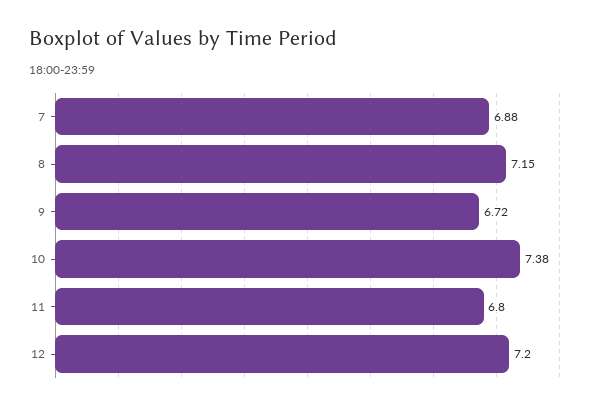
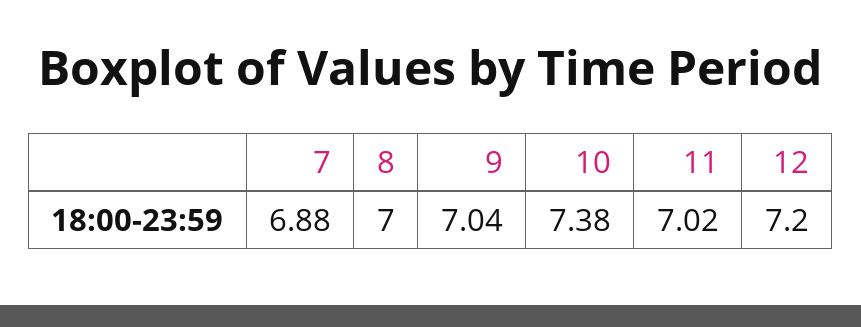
8: 7.15 -> 7
9: 6.72 -> 7.04
11: 6.8 -> 7.02

